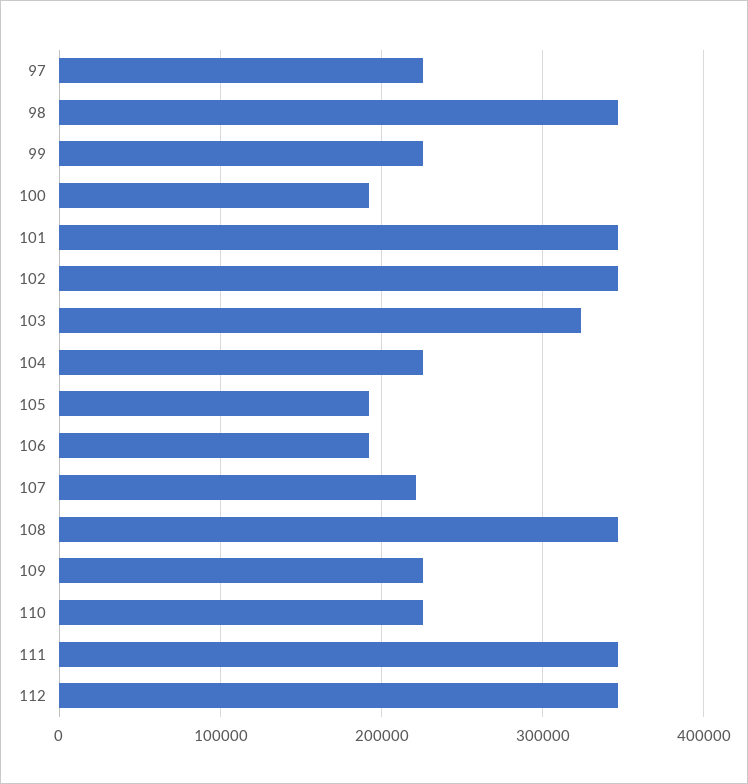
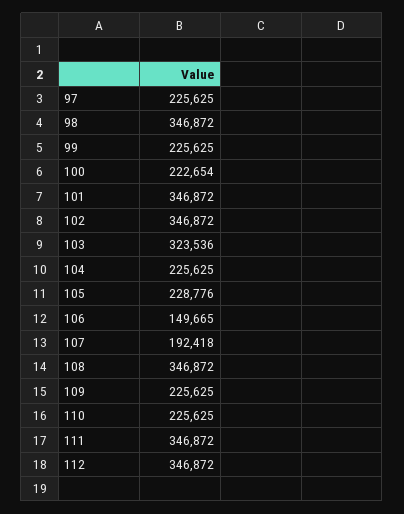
100: 190000 -> 222654
105: 190000 -> 228776
106: 190000 -> 149665
107: 220000 -> 192418

